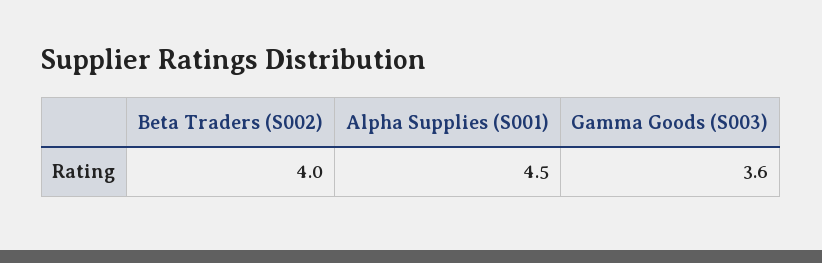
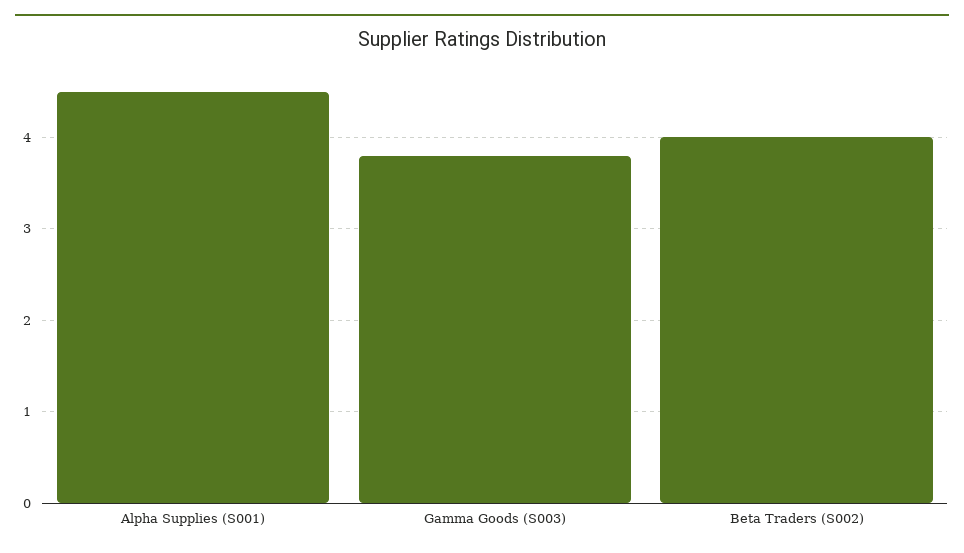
Gamma Goods (S003): 3.6 -> 3.8

